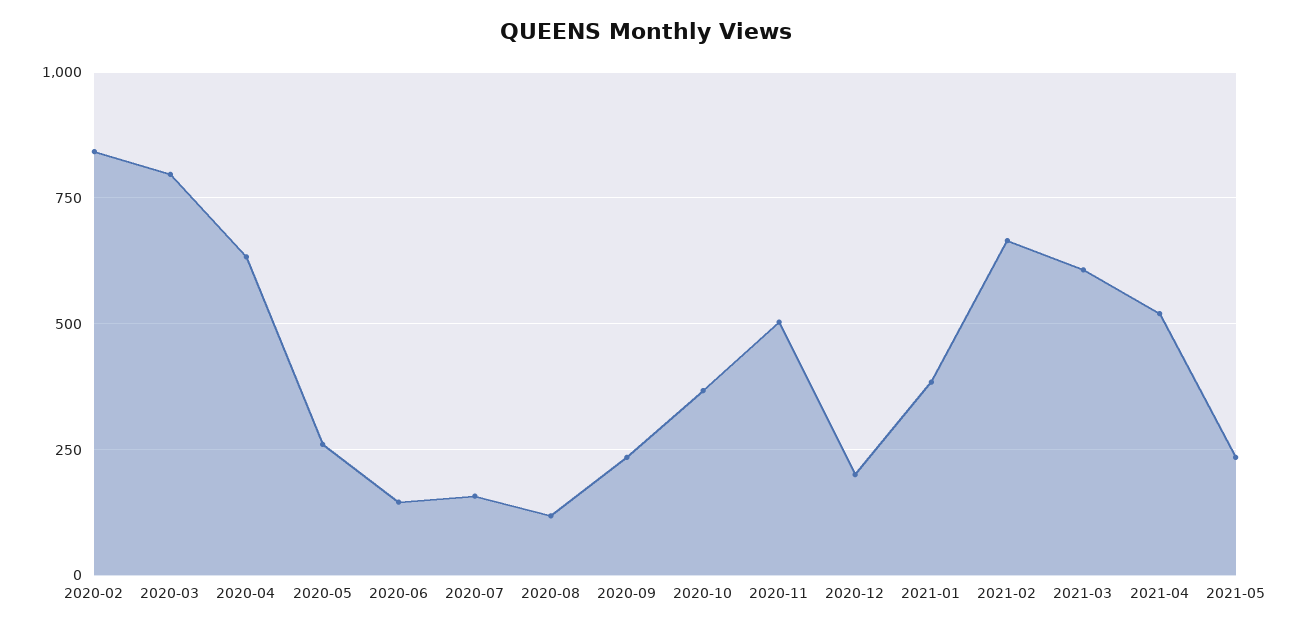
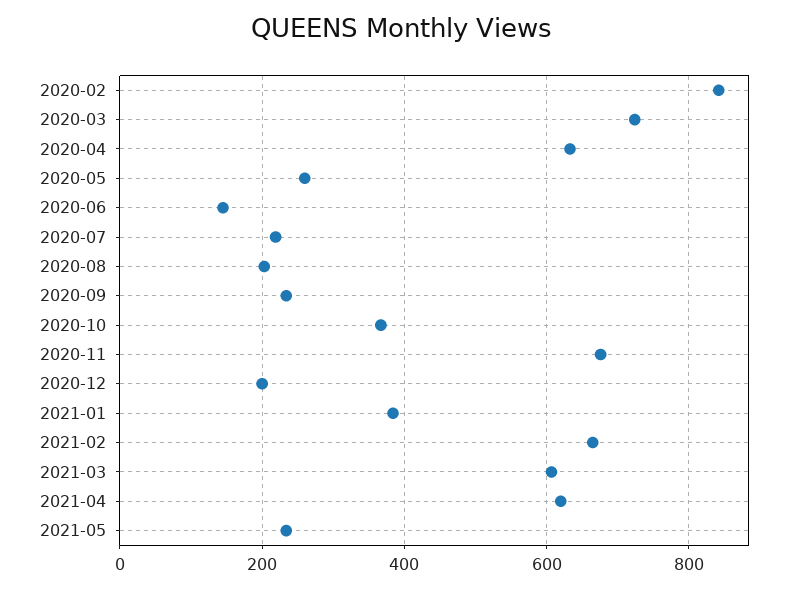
2020-03: 800 -> 720
2020-07: 150 -> 220
2020-08: 125 -> 200
2020-11: 500 -> 680
2021-04: 525 -> 620

